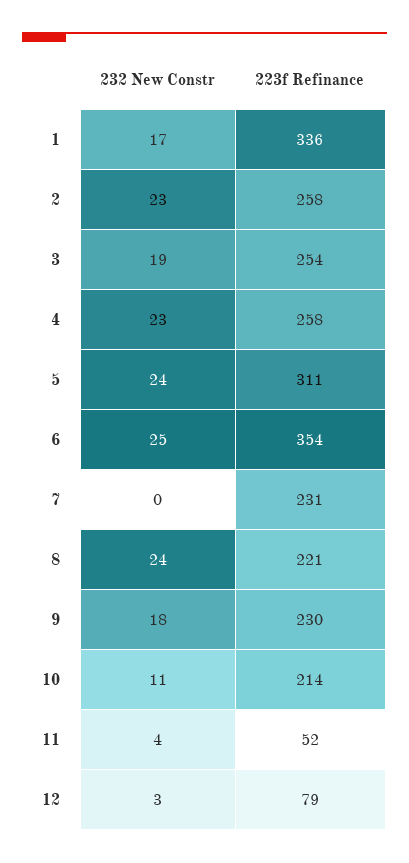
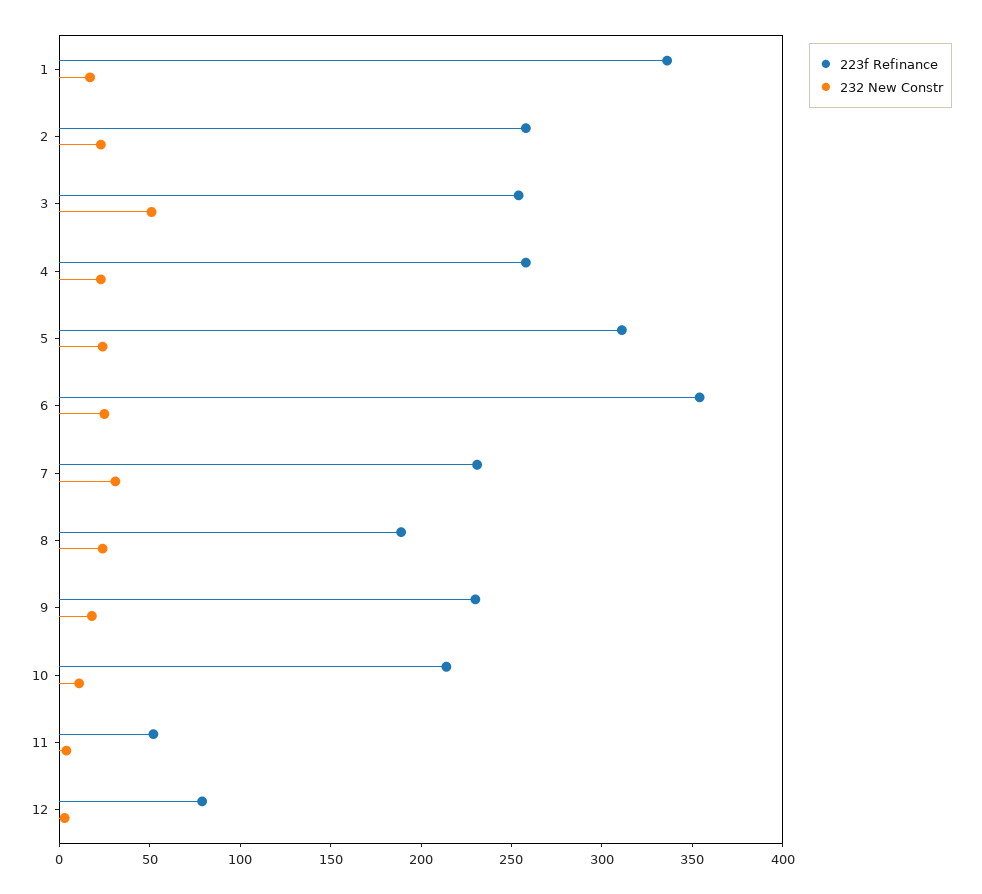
232 New Constr, 3: 19 -> 50
232 New Constr, 7: 0 -> 30
223f Refinance, 8: 221 -> 190

